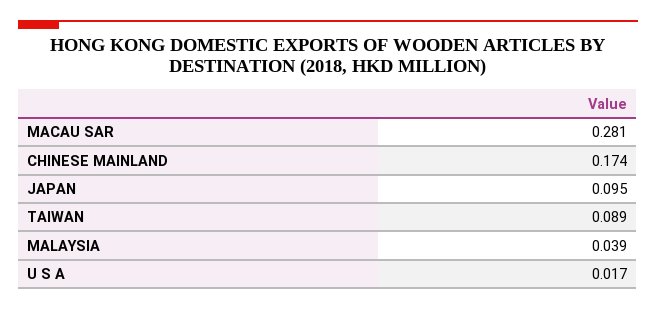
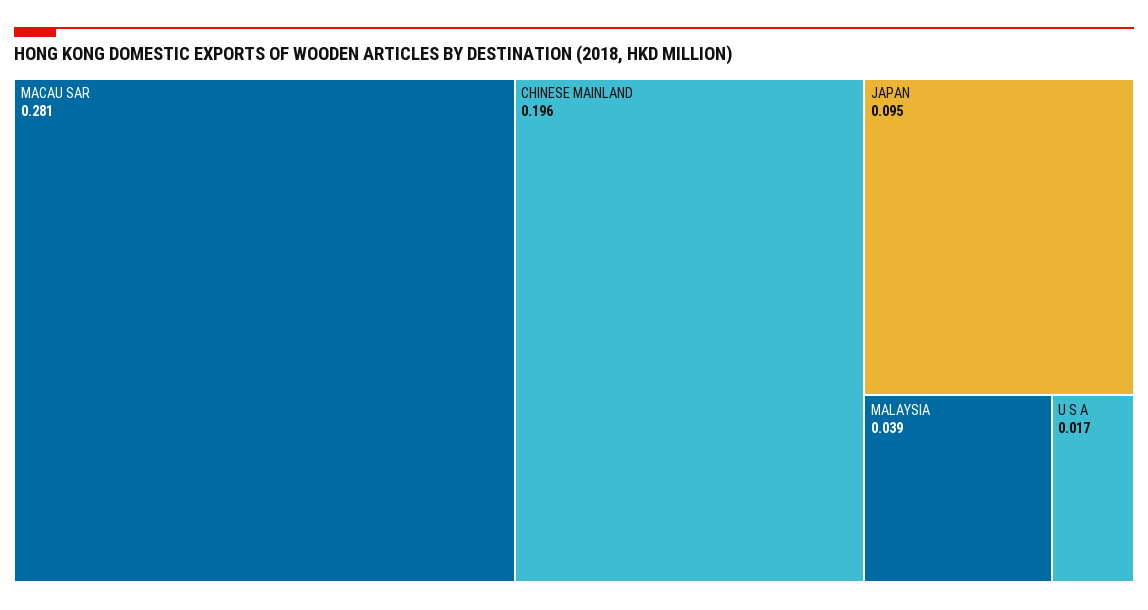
CHINESE MAINLAND: 0.174 -> 0.196
TAIWAN: 0.089 -> none

